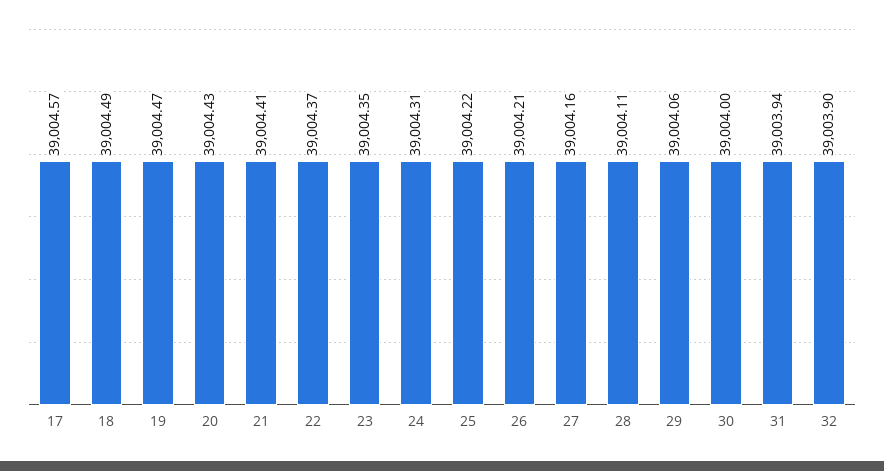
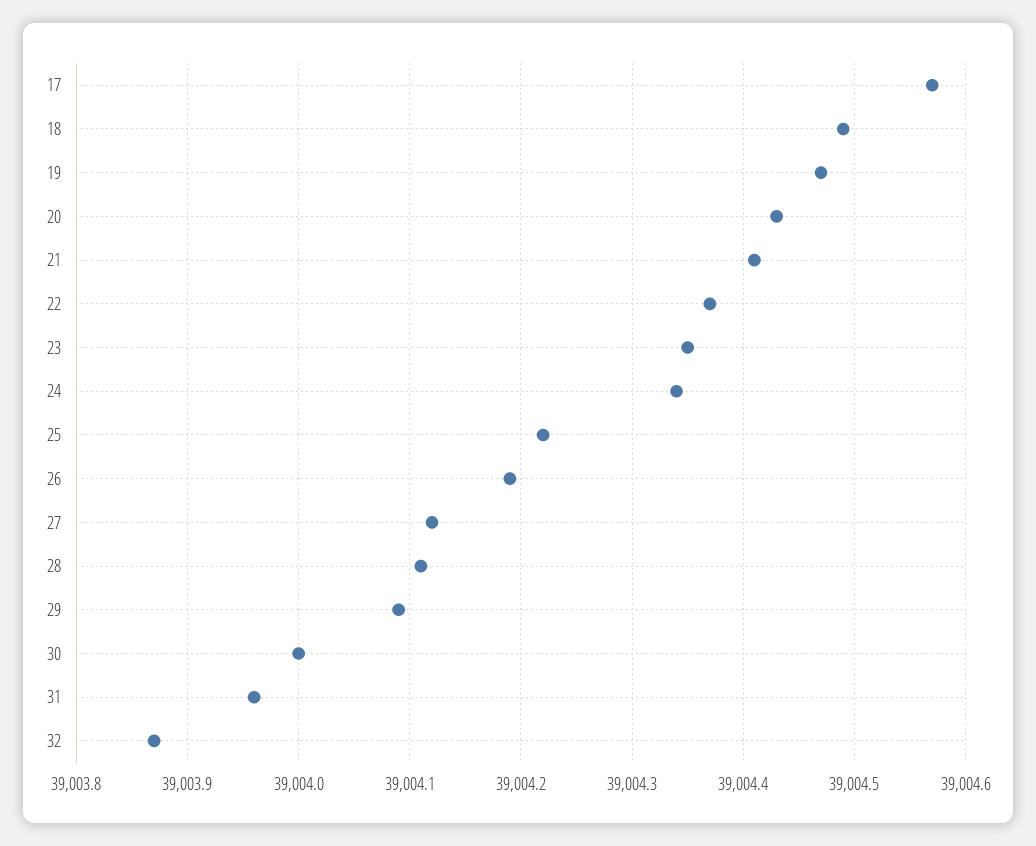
24: 39004.31 -> 39004.34
26: 39004.21 -> 39004.19
27: 39004.16 -> 39004.12
29: 39004.06 -> 39004.09
31: 39003.94 -> 39003.96
32: 39003.9 -> 39003.87

